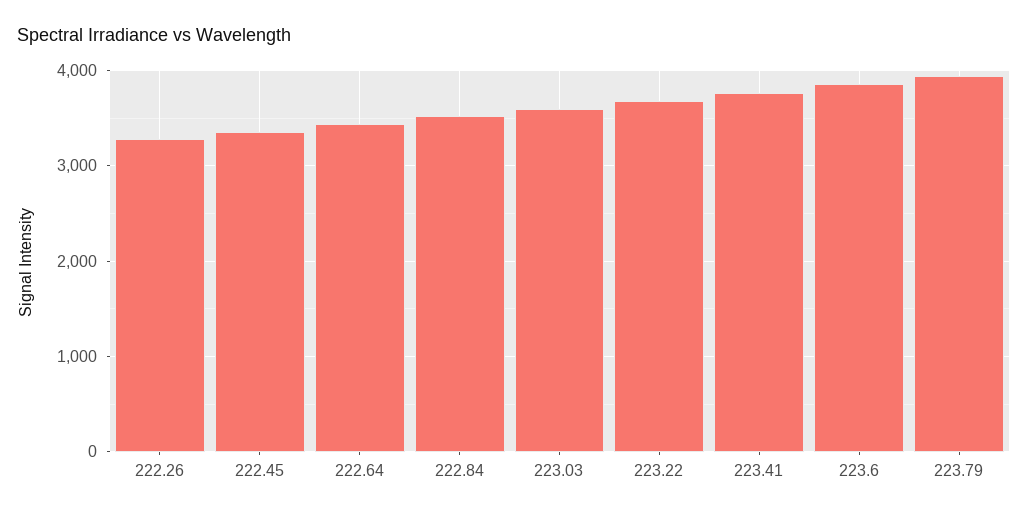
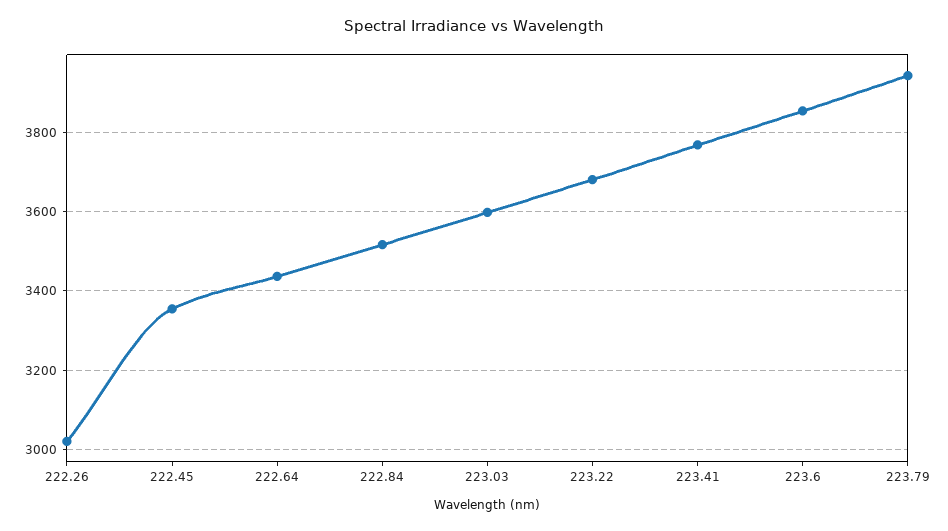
222.26: 3300 -> 3020

